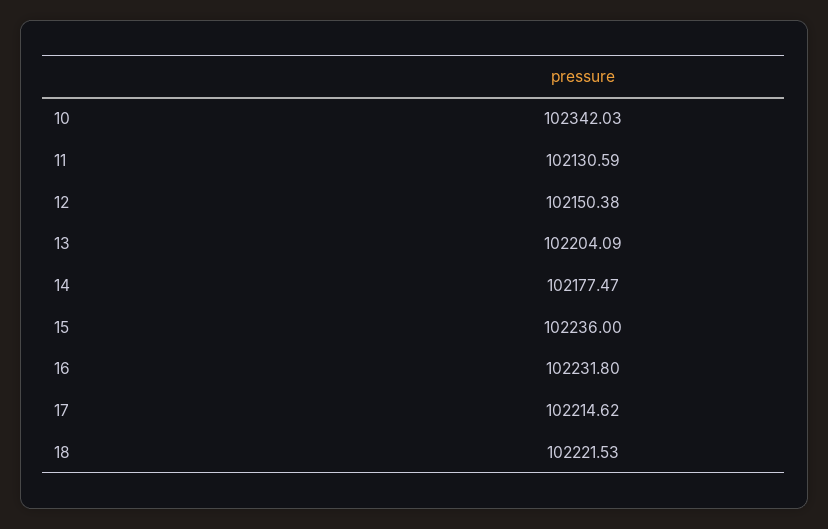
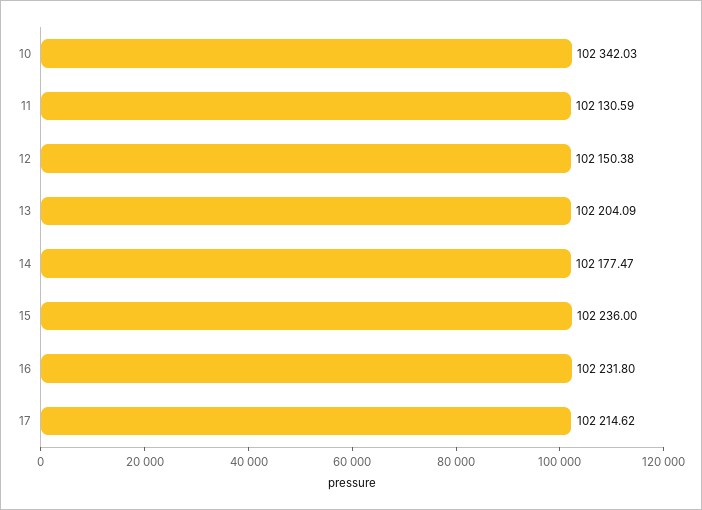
18: 102221.53 -> none

